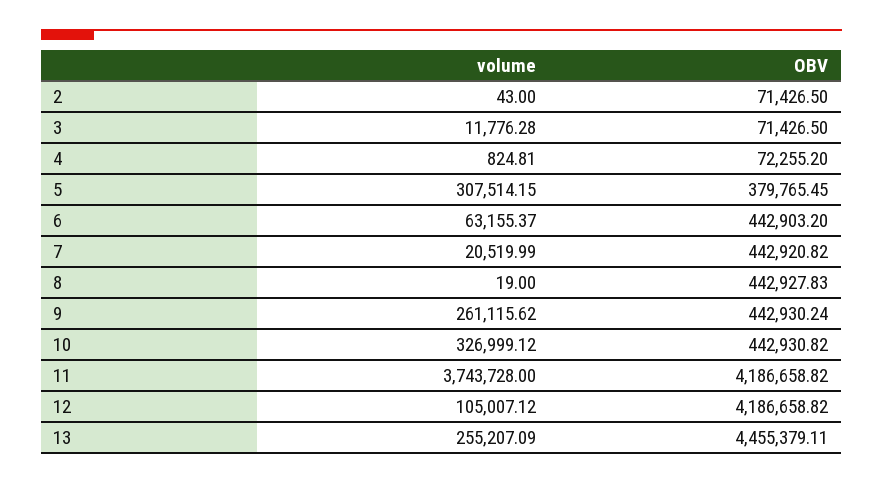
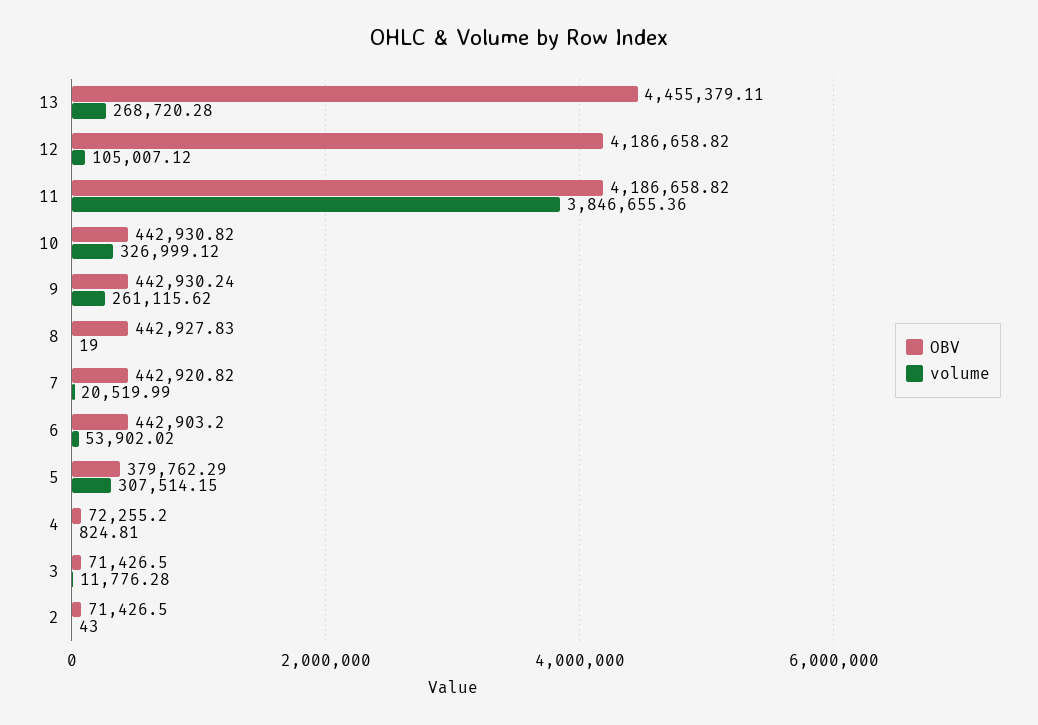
OBV, 5: 379765.45 -> 379762.29
volume, 6: 63155.37 -> 53902.02
volume, 11: 3743728 -> 3846655.36
volume, 13: 255207.09 -> 268720.28

